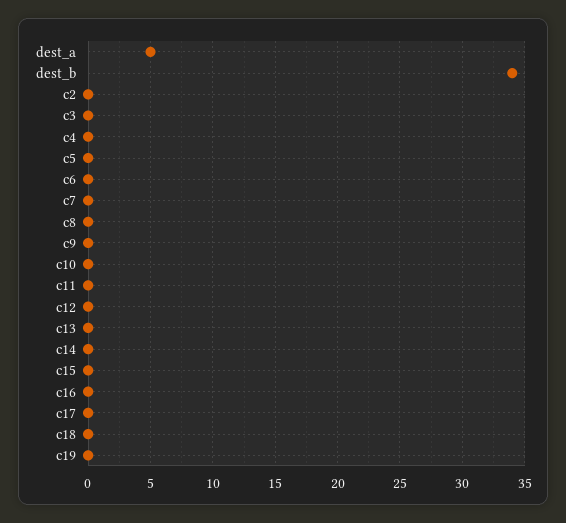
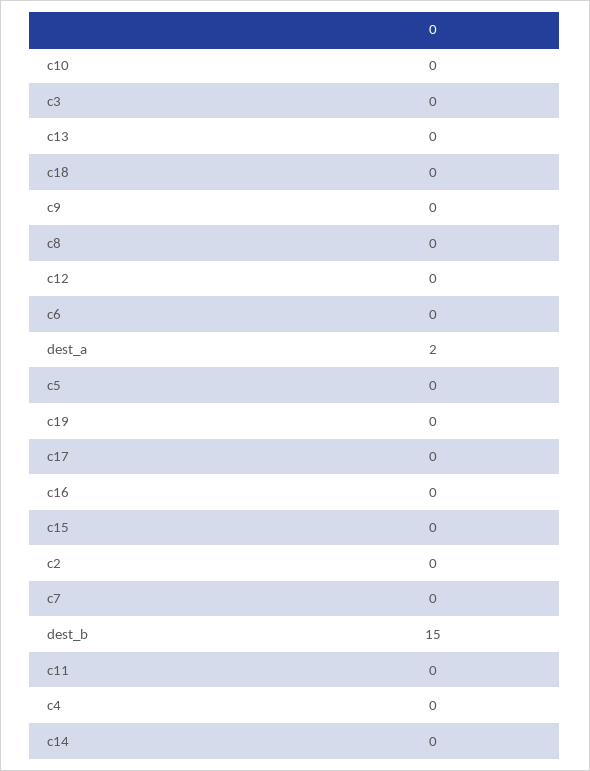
dest_a: 5 -> 2
dest_b: 34 -> 15

